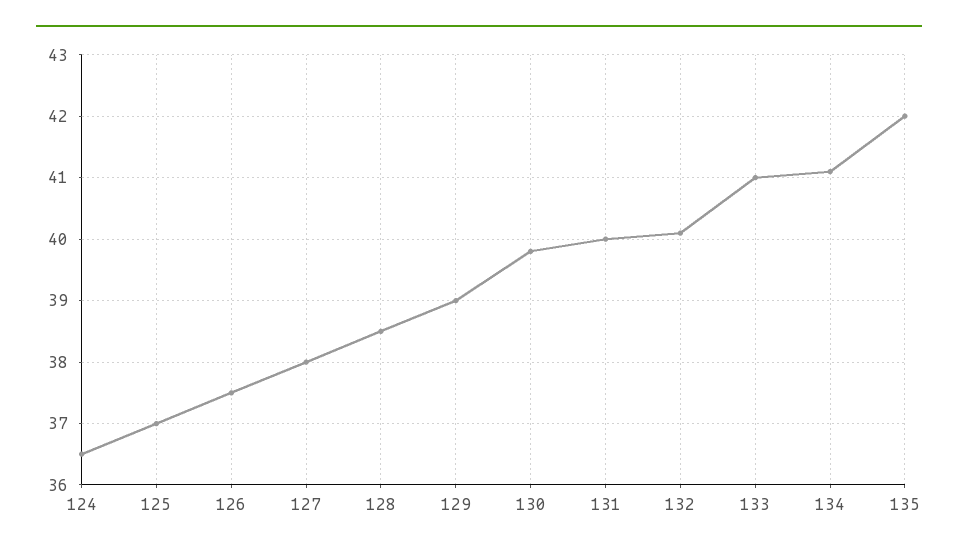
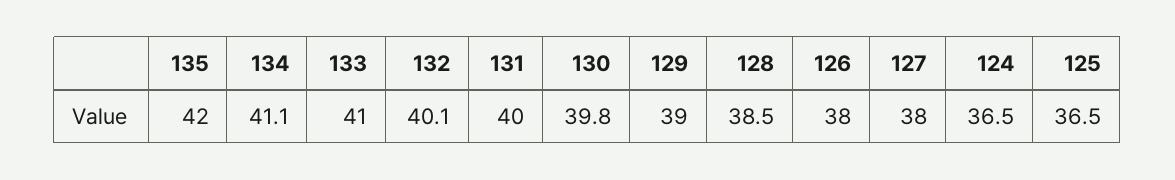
125: 37 -> 36.5
126: 37.5 -> 38

